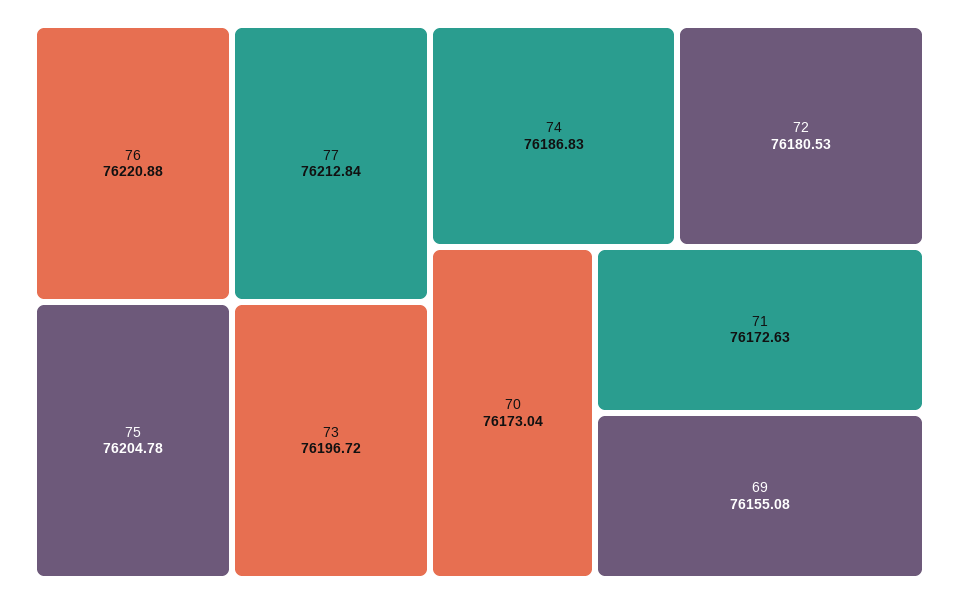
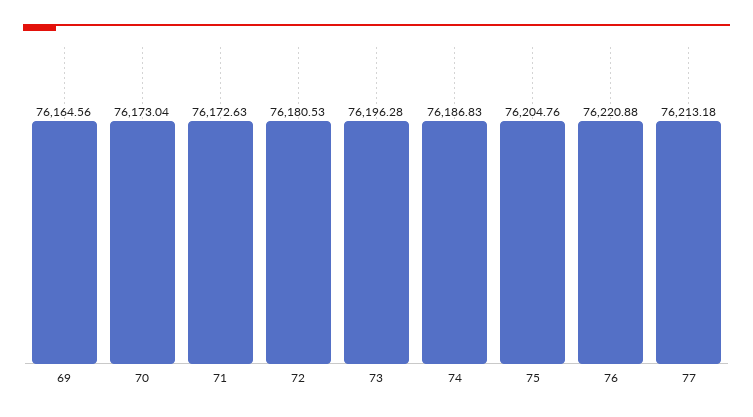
77: 76212.84 -> 76213.18
75: 76204.78 -> 76204.76
73: 76196.72 -> 76196.28
69: 76155.08 -> 76164.56

